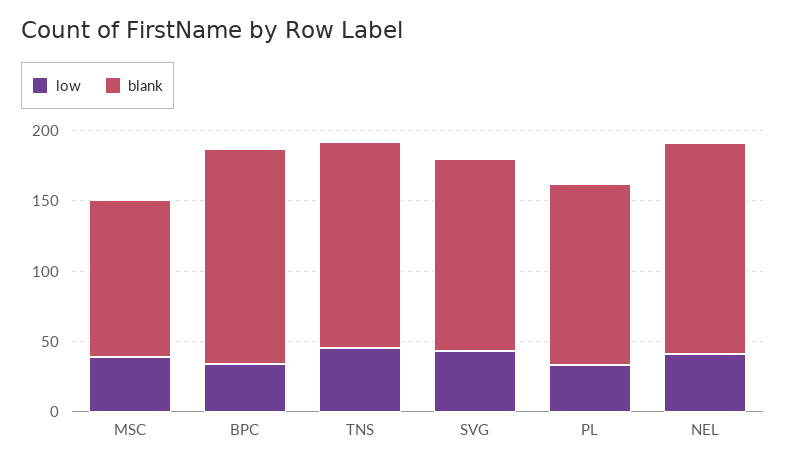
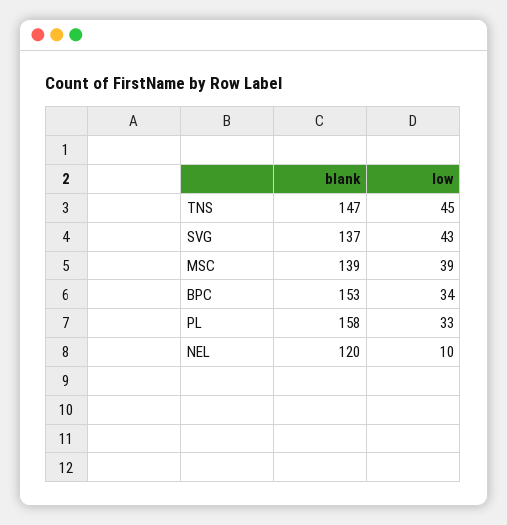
blank, MSC: 110 -> 139
blank, PL: 130 -> 158
low, NEL: 40 -> 10
blank, NEL: 150 -> 120

